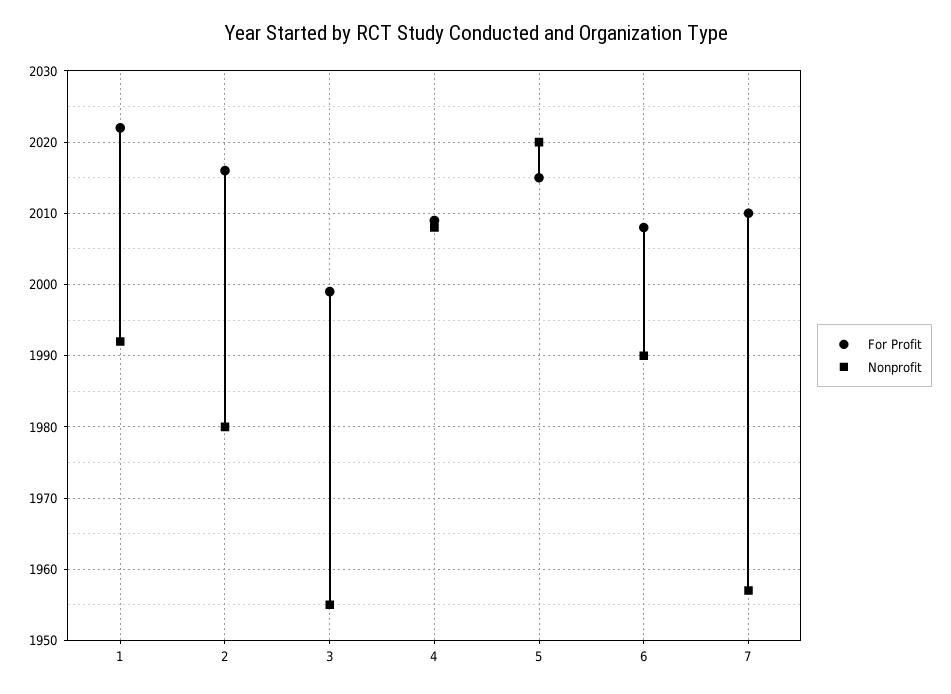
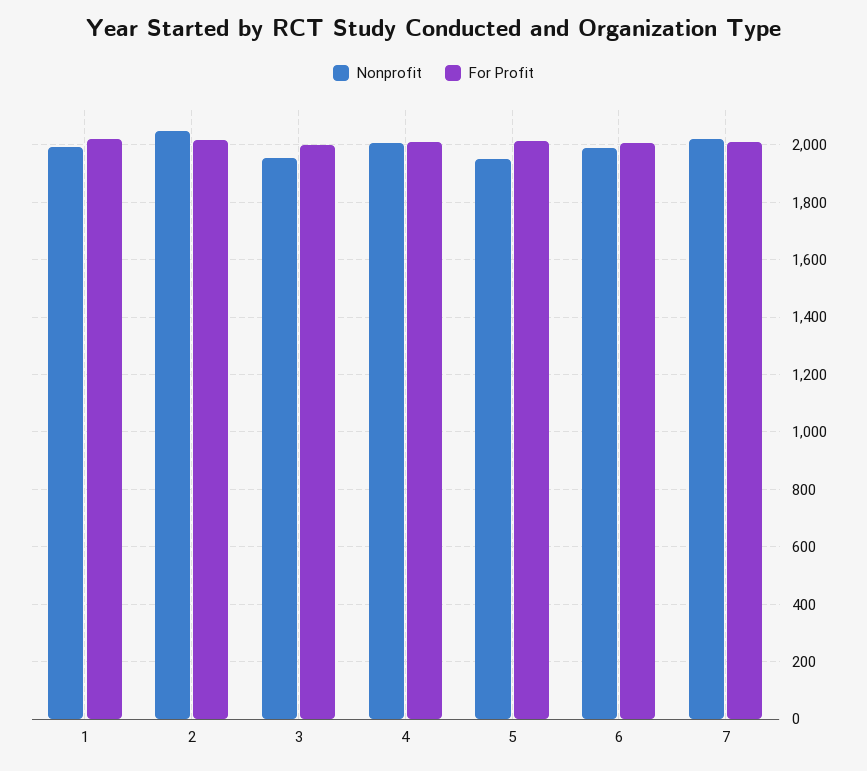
Nonprofit, 2: 1980 -> 2050
Nonprofit, 5: 2020 -> 1950
Nonprofit, 7: 1957 -> 2025

